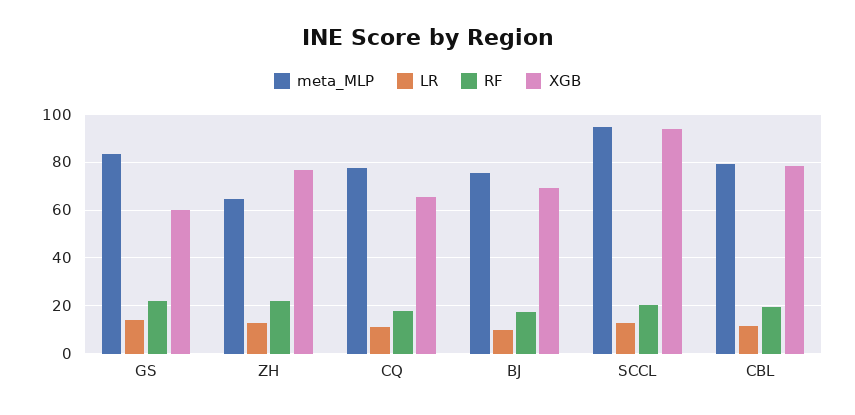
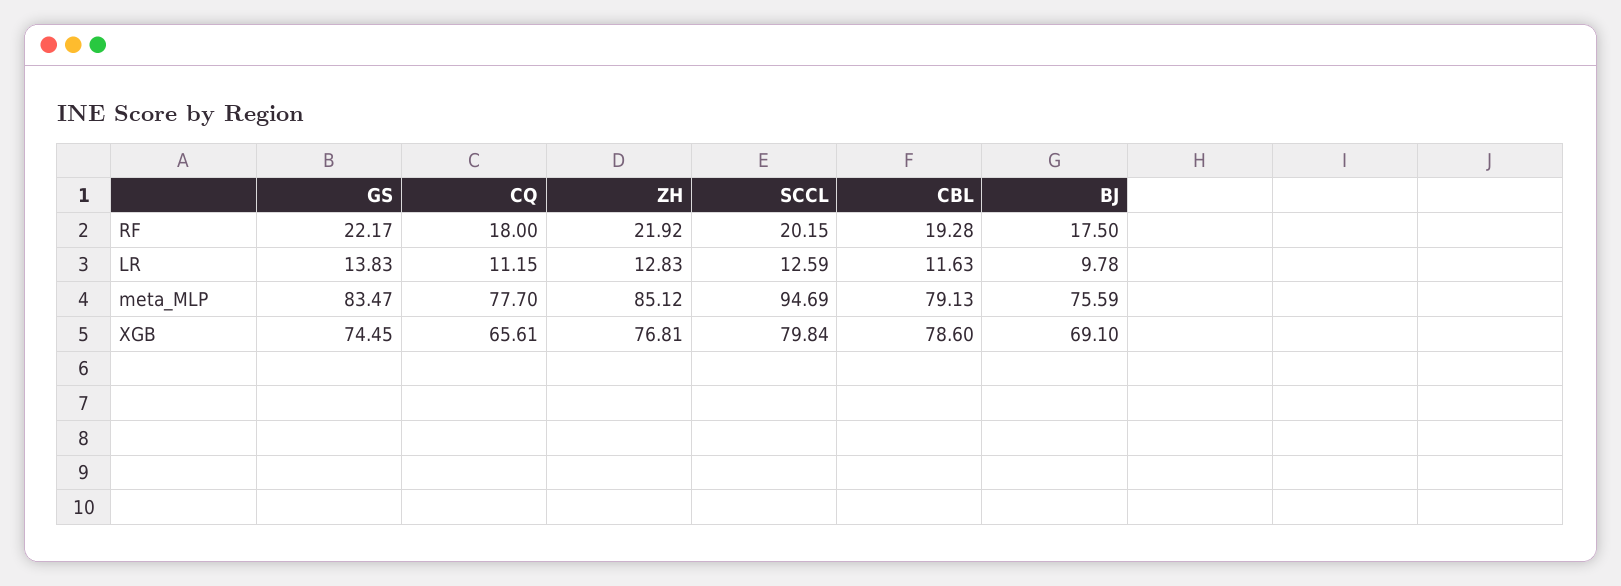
XGB, GS: 60 -> 74.45
meta_MLP, ZH: 65 -> 85.12
XGB, SCCL: 95 -> 79.84

